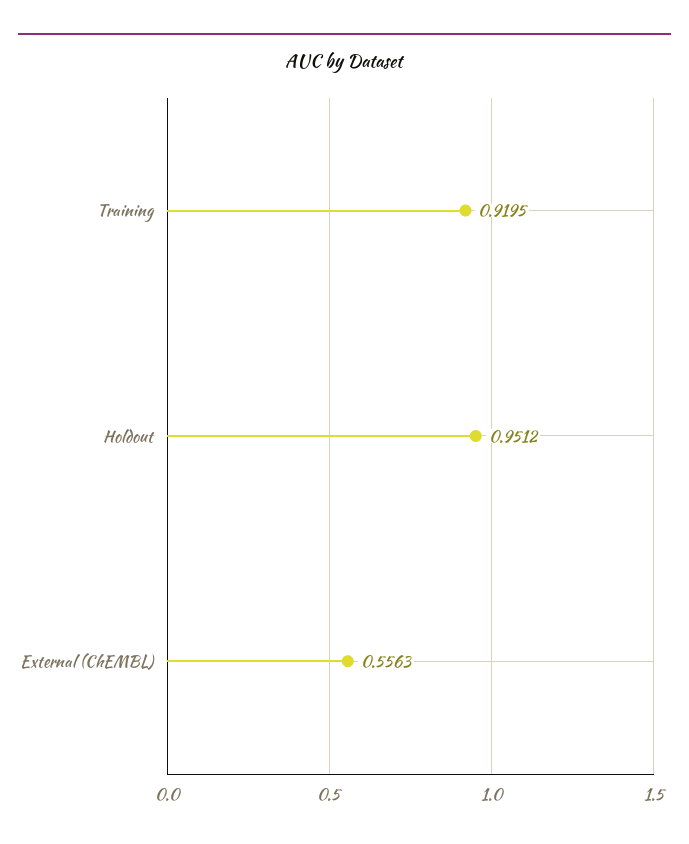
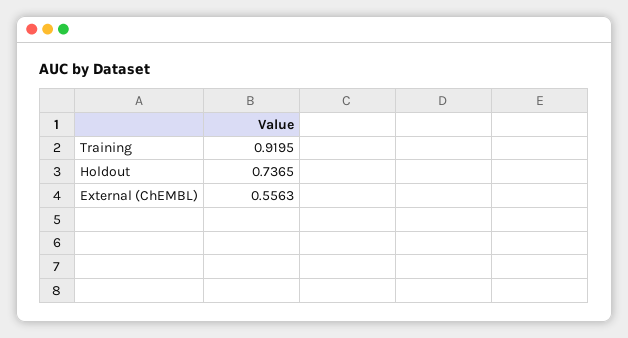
Holdout: 0.9512 -> 0.7365

